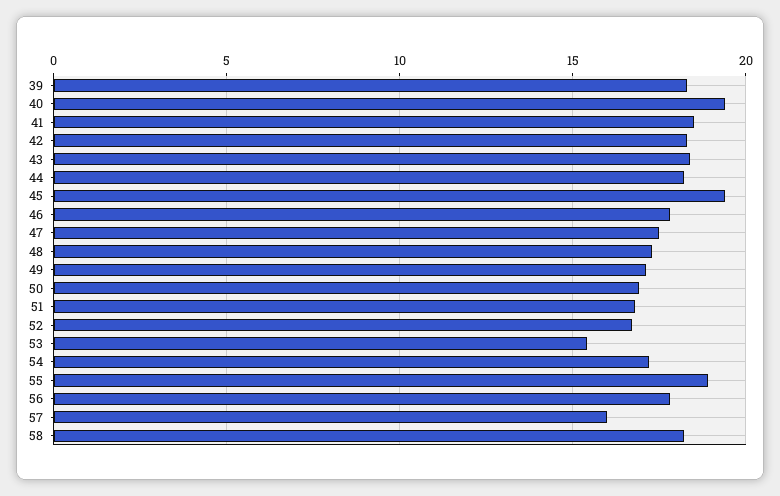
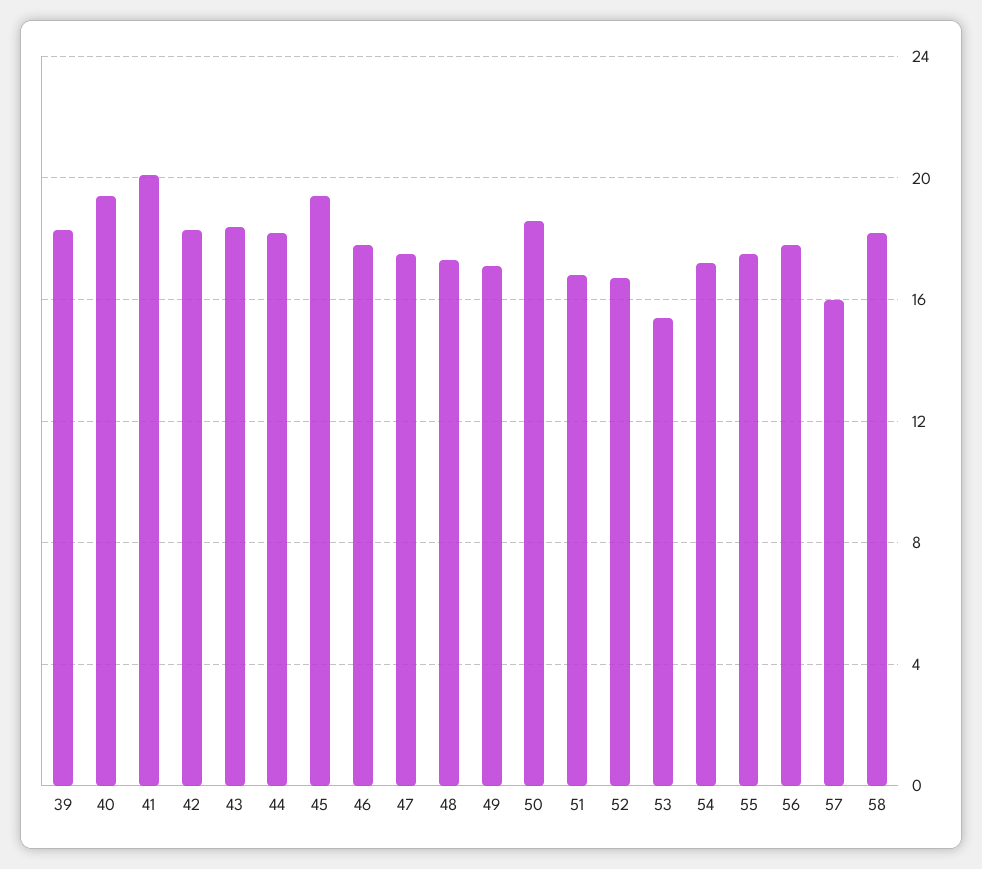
41: 18.5 -> 20
50: 17 -> 18.5
55: 19 -> 17.5

